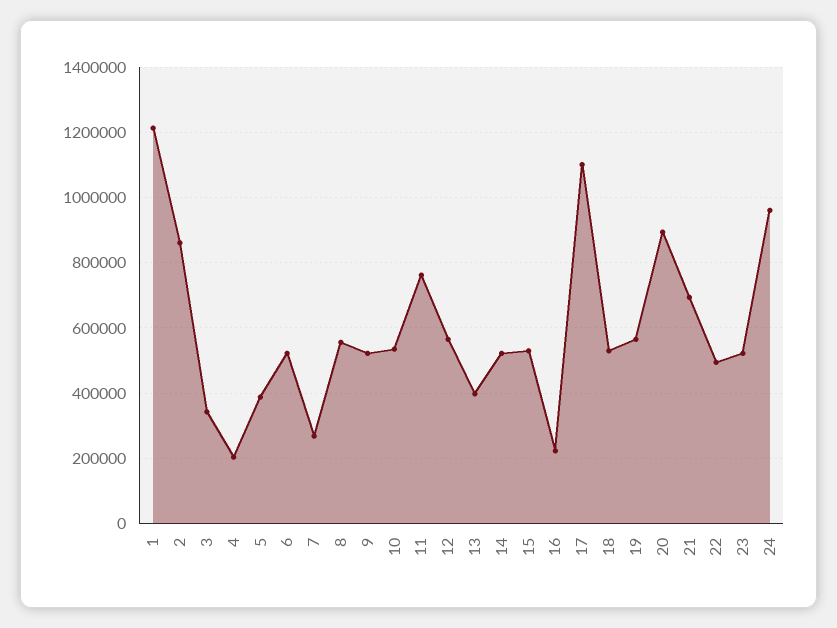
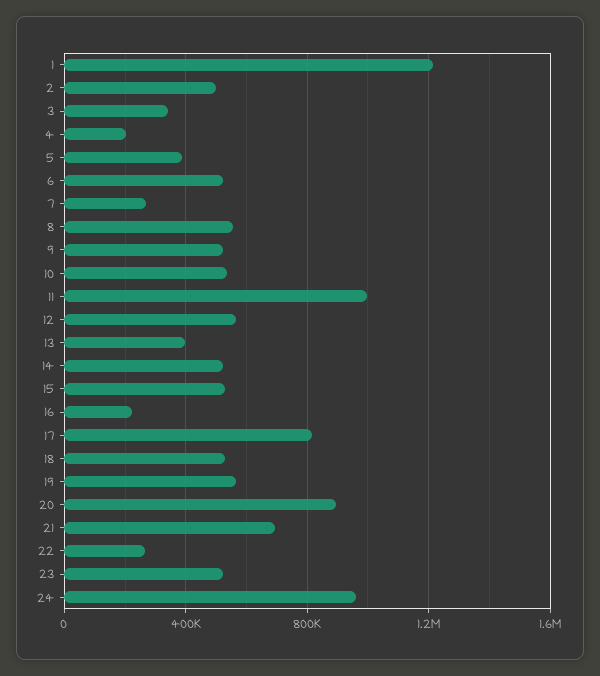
2: 860000 -> 500000
11: 760000 -> 1000000
17: 1100000 -> 800000
22: 500000 -> 250000

